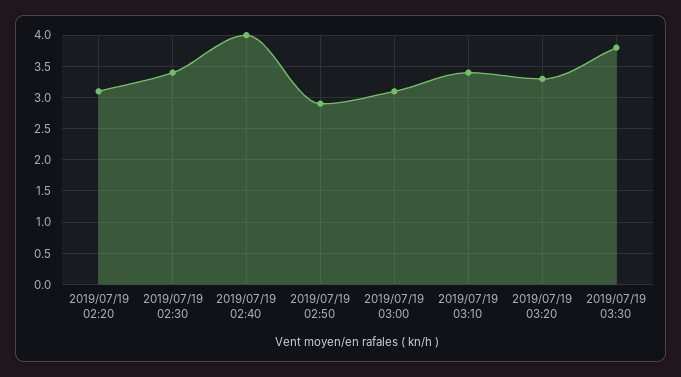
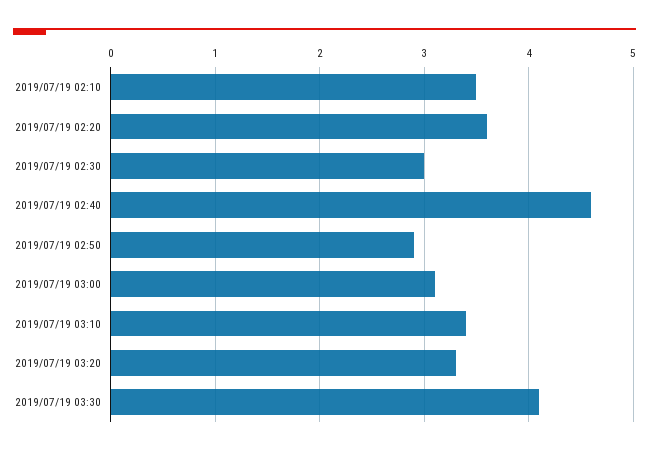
2019/07/19 02:20: 3.1 -> 3.6
2019/07/19 02:30: 3.4 -> 3
2019/07/19 02:40: 4 -> 4.6
2019/07/19 03:30: 3.8 -> 4.1
2019/07/19 02:10: none -> 3.5

